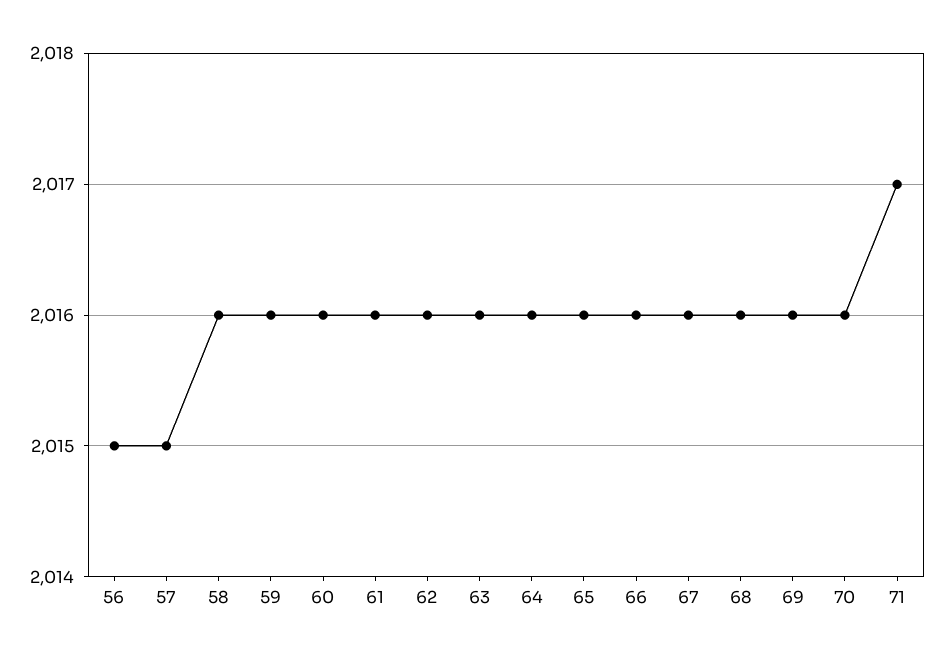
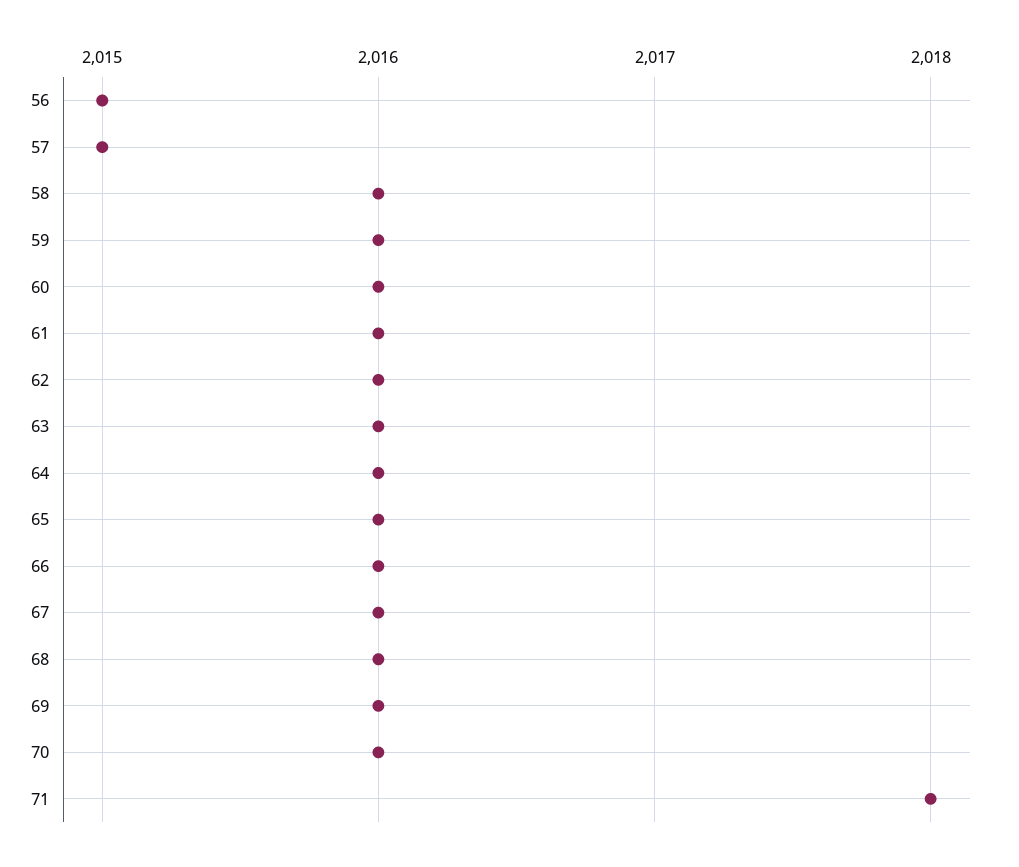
71: 2017 -> 2018

